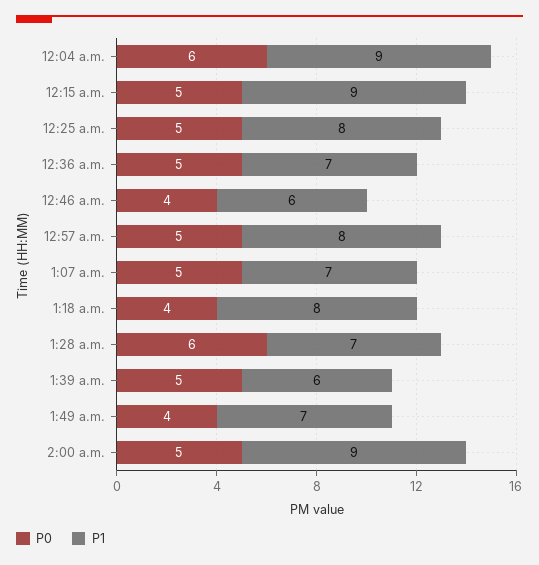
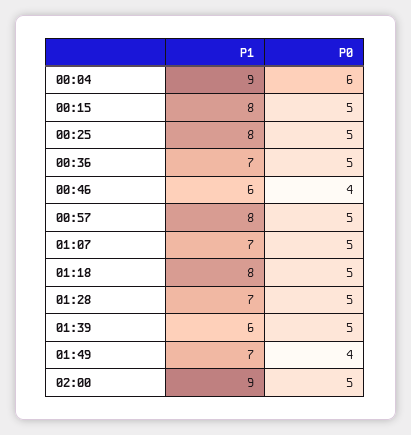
P1, 12:15 a.m.: 9 -> 8
P0, 1:18 a.m.: 4 -> 5
P0, 1:28 a.m.: 6 -> 5

